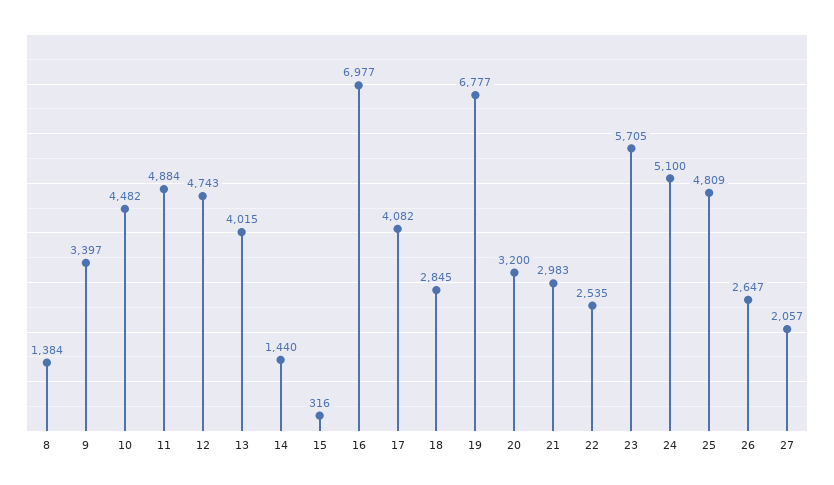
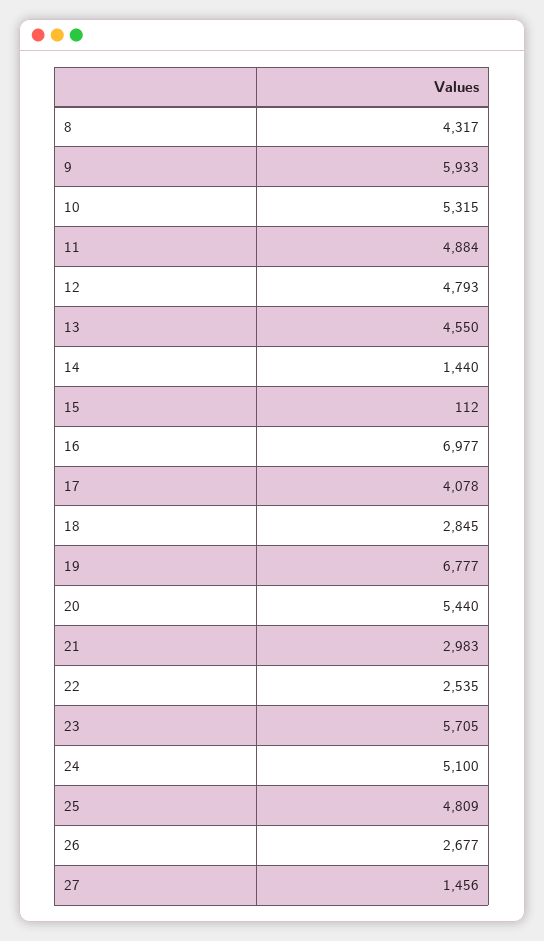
8: 1384 -> 4317
9: 3397 -> 5933
10: 4482 -> 5315
12: 4743 -> 4793
13: 4015 -> 4550
15: 316 -> 112
17: 4082 -> 4078
20: 3200 -> 5440
26: 2647 -> 2677
27: 2057 -> 1456

